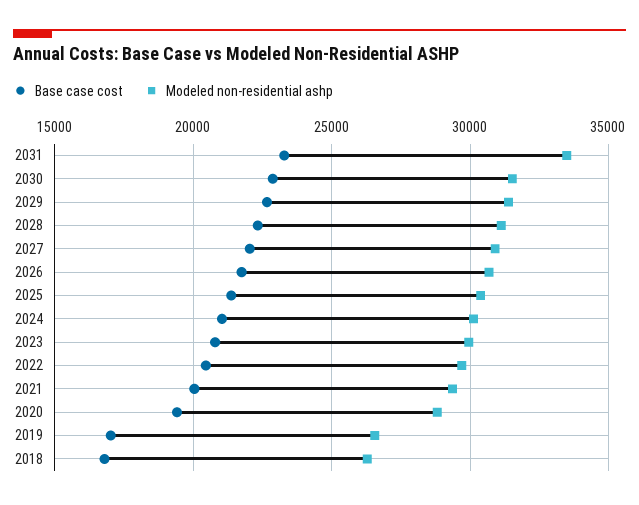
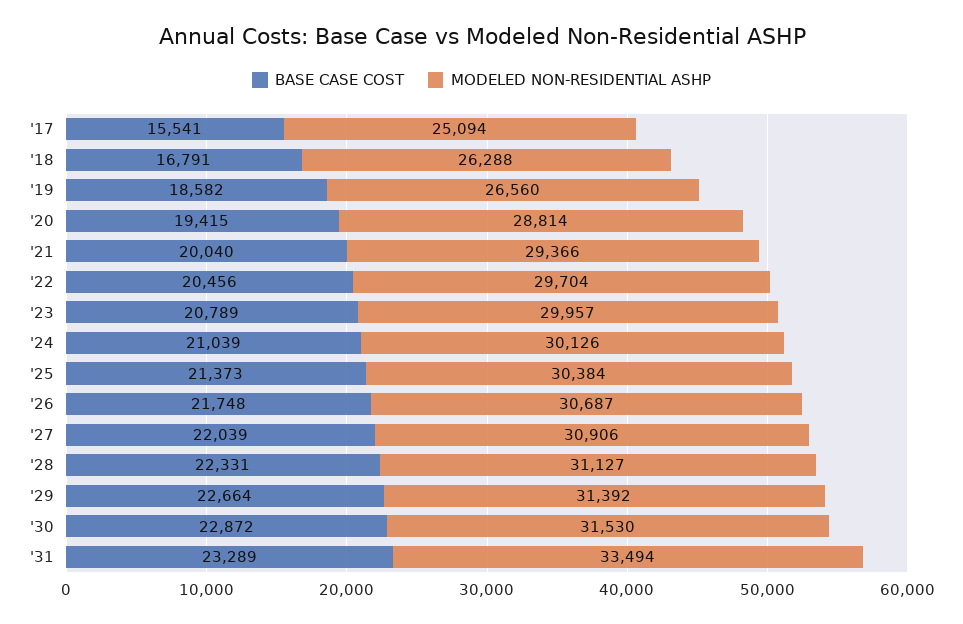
Base case cost, 2019: 17000 -> 18582
Base case cost, '17: none -> 15541
Modeled non-residential ashp, '17: none -> 25094

